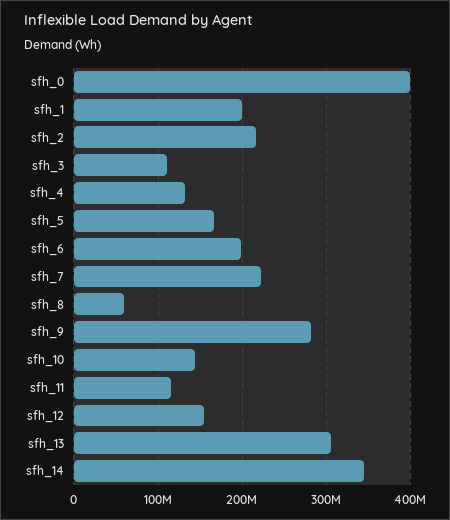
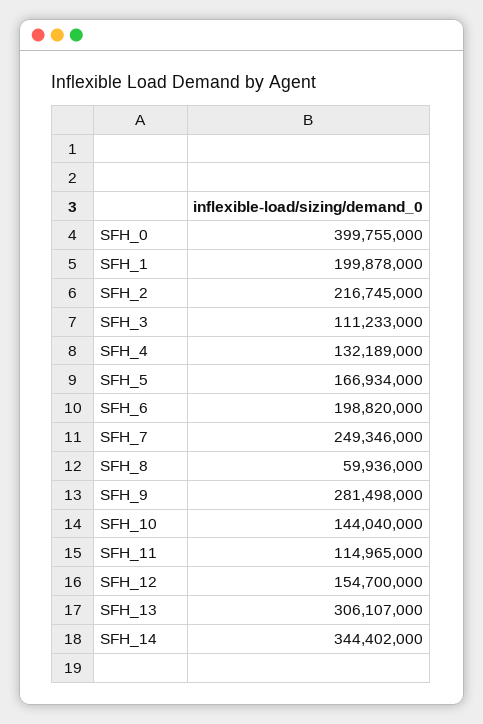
sfh_7: 220000000 -> 249346000

